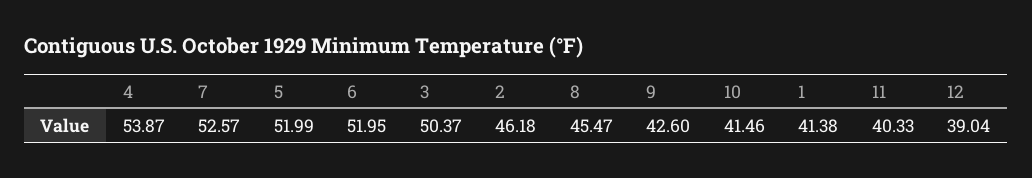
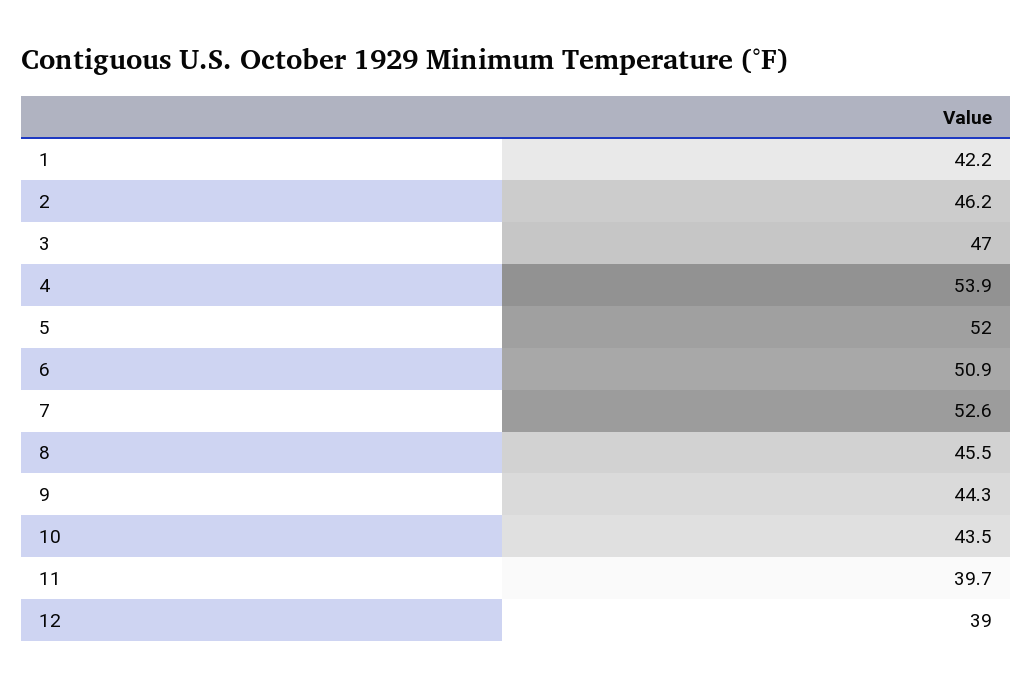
6: 51.95 -> 50.9
3: 50.37 -> 47
9: 42.6 -> 44.3
10: 41.46 -> 43.5
1: 41.38 -> 42.2
11: 40.33 -> 39.7

